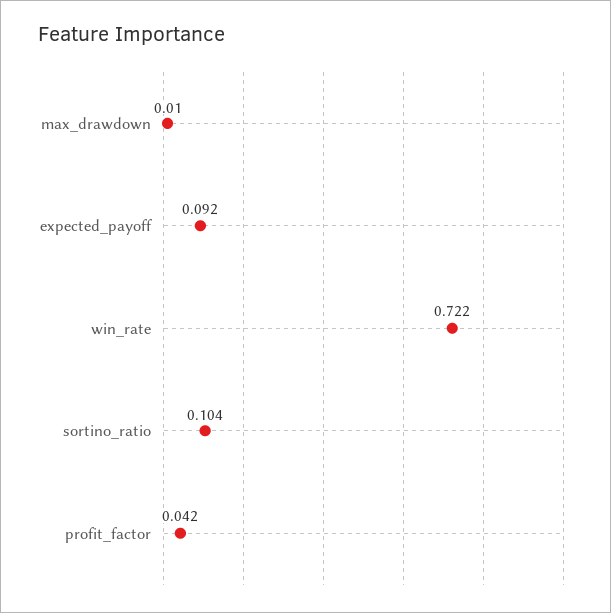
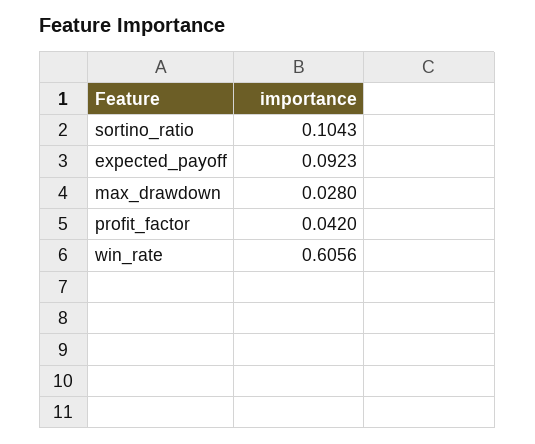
max_drawdown: 0.01 -> 0.028
win_rate: 0.722 -> 0.6056

